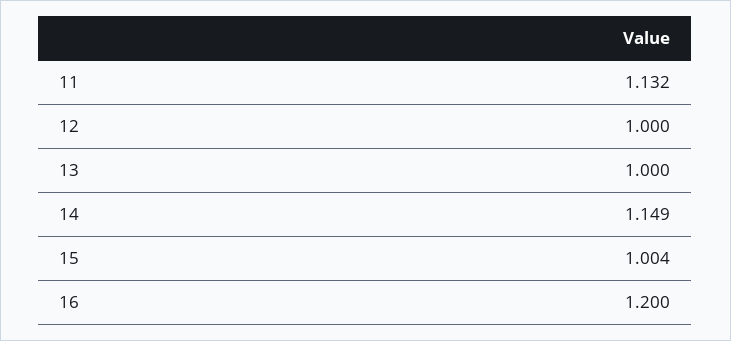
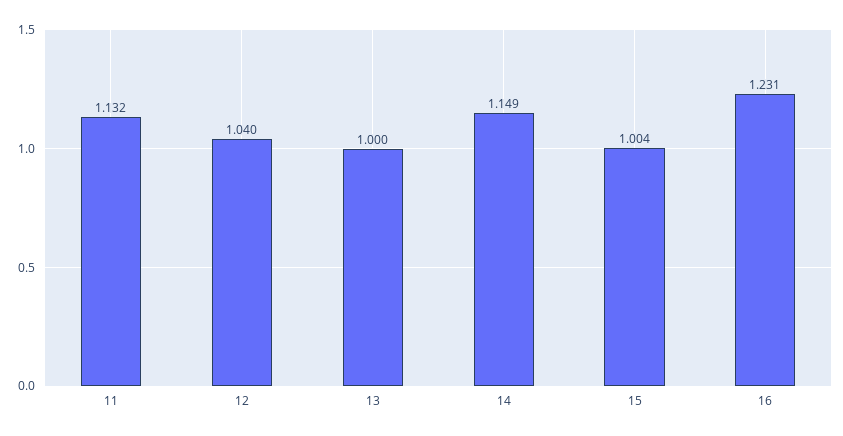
12: 1 -> 1.04
16: 1.2 -> 1.231

